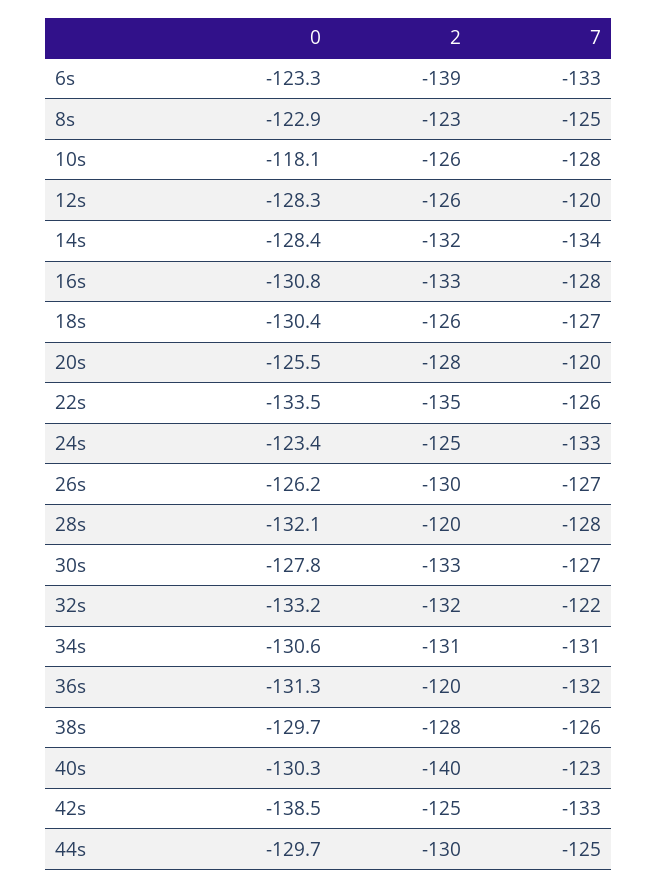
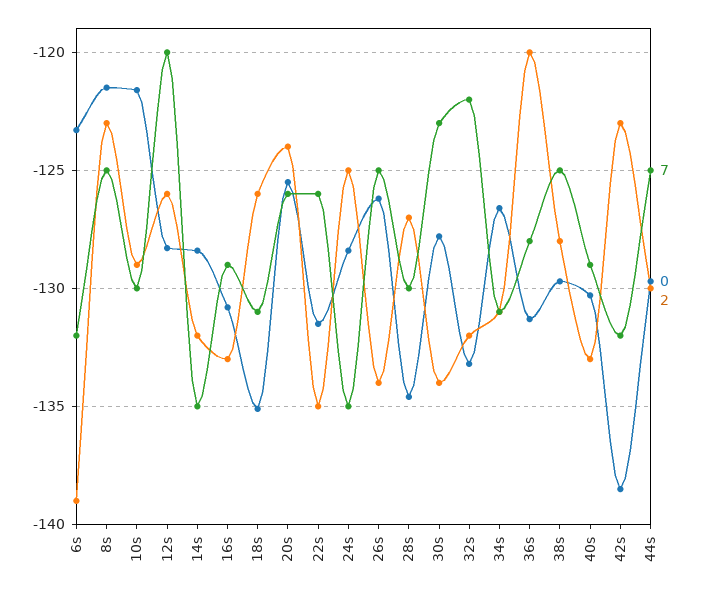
7, 6s: -133 -> -132
0, 8s: -122.9 -> -121.5
0, 10s: -118.1 -> -121.5
2, 10s: -126 -> -129
7, 10s: -128 -> -130
7, 14s: -134 -> -135
7, 16s: -128 -> -129
0, 18s: -130.4 -> -135
7, 18s: -127 -> -131
2, 20s: -128 -> -124
7, 20s: -120 -> -126
0, 22s: -133.5 -> -131.5
0, 24s: -123.4 -> -128.5
7, 24s: -133 -> -135
2, 26s: -130 -> -134
7, 26s: -127 -> -125
0, 28s: -132.1 -> -134.5
2, 28s: -120 -> -127
7, 28s: -128 -> -130
2, 30s: -133 -> -134
7, 30s: -127 -> -123
0, 34s: -130.6 -> -126.5
7, 36s: -132 -> -128
7, 38s: -126 -> -125
2, 40s: -140 -> -133
7, 40s: -123 -> -129
2, 42s: -125 -> -123
7, 42s: -133 -> -132

